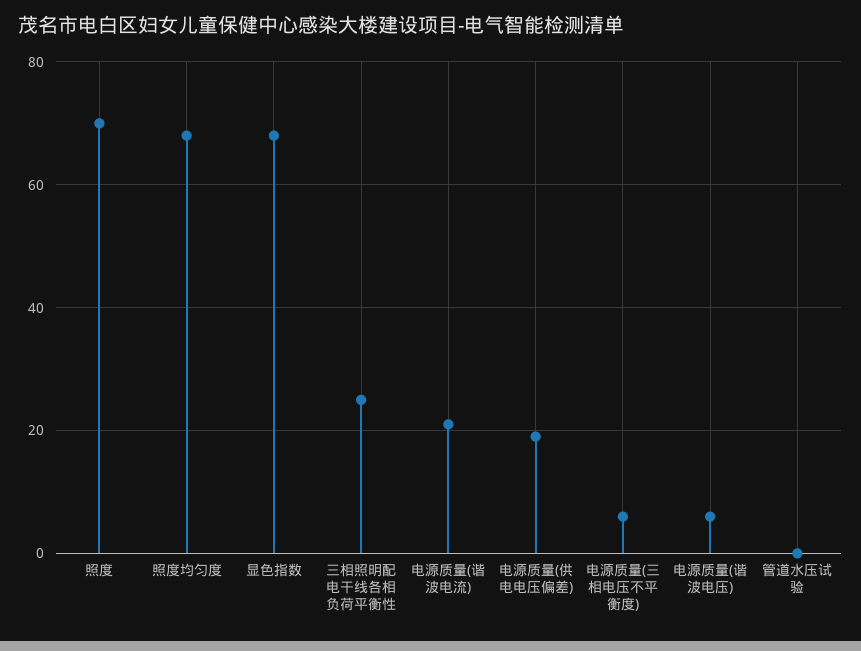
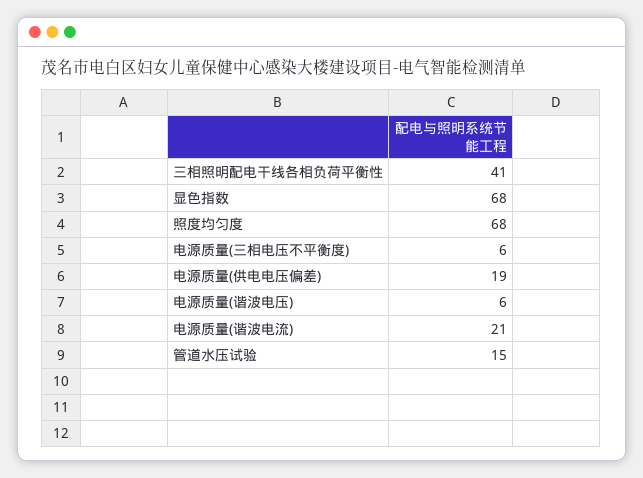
照度: 70 -> none
三相照明配电干线各相负荷平衡性: 25 -> 41
管道水压试验: 0 -> 15

